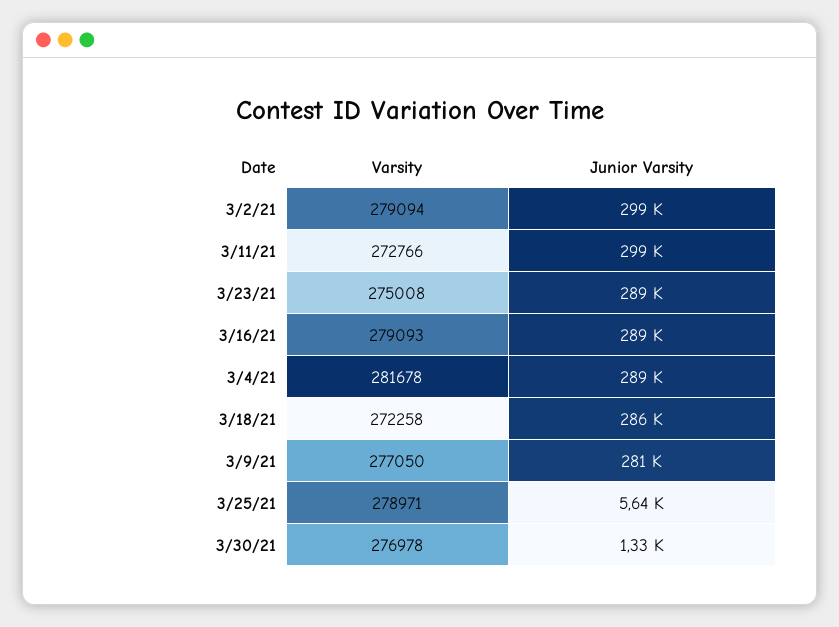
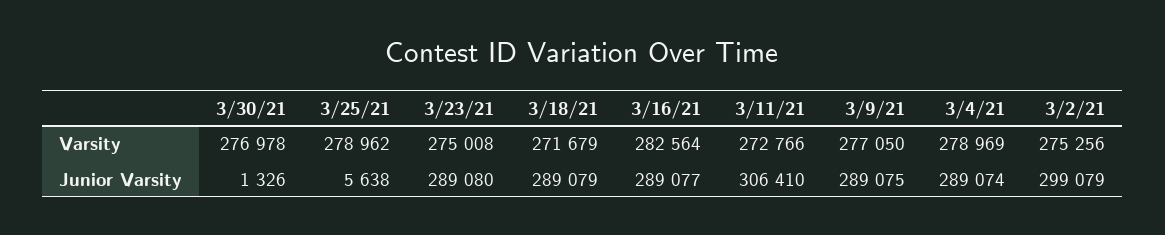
Varsity, 3/2/21: 279094 -> 275256
Junior Varsity, 3/11/21: 299000 -> 306410
Varsity, 3/16/21: 279093 -> 282564
Varsity, 3/4/21: 281678 -> 278969
Varsity, 3/18/21: 272258 -> 271679
Junior Varsity, 3/18/21: 286000 -> 289079
Junior Varsity, 3/9/21: 281000 -> 289075
Varsity, 3/25/21: 278971 -> 278962

